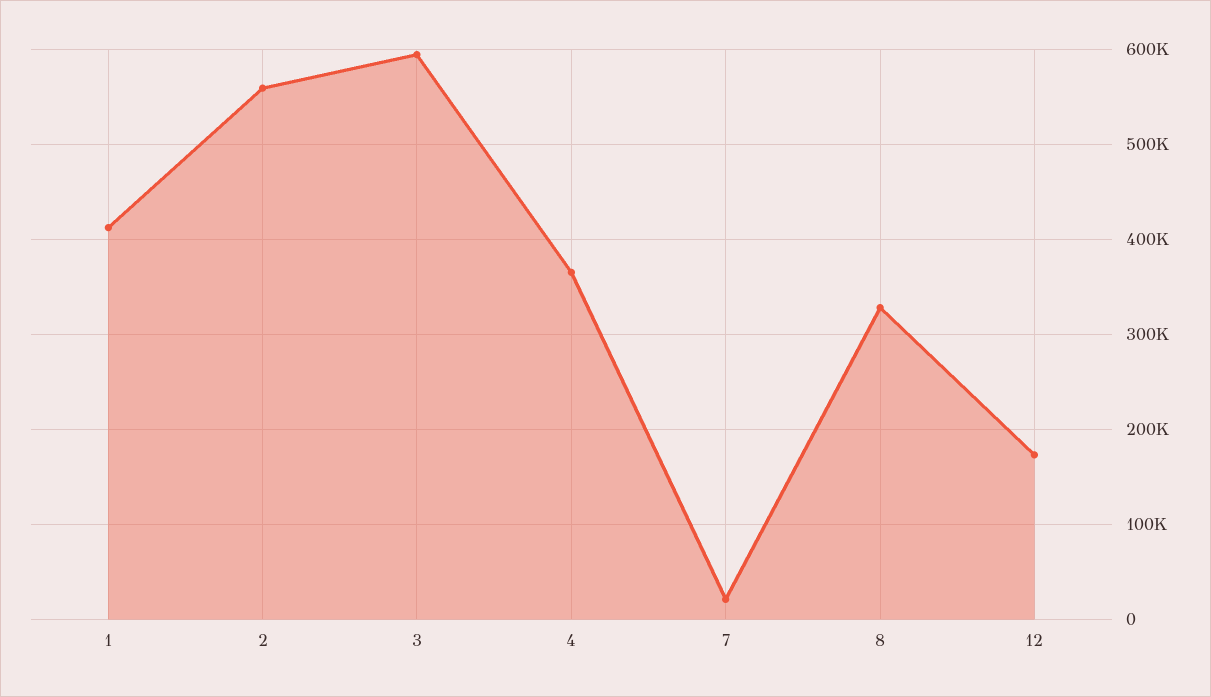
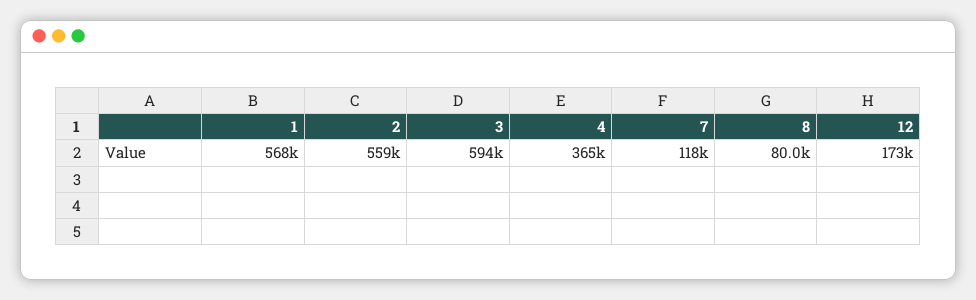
1: 410000 -> 568000
7: 20000 -> 118000
8: 330000 -> 80000

